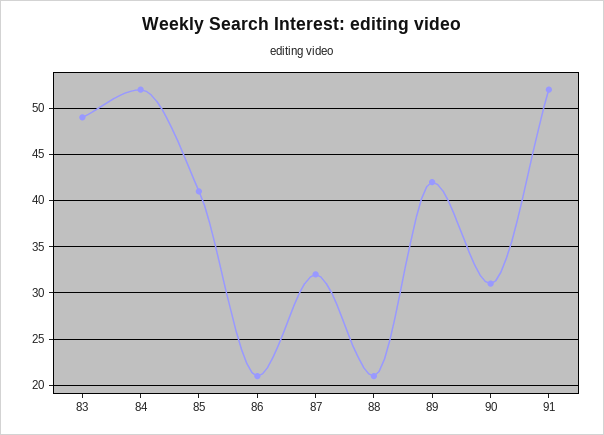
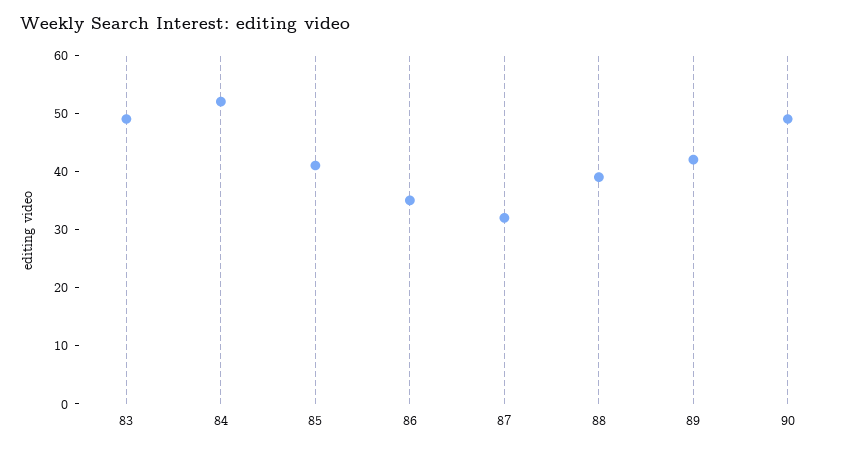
86: 21 -> 35
88: 21 -> 40
90: 31 -> 50
91: 52 -> none

